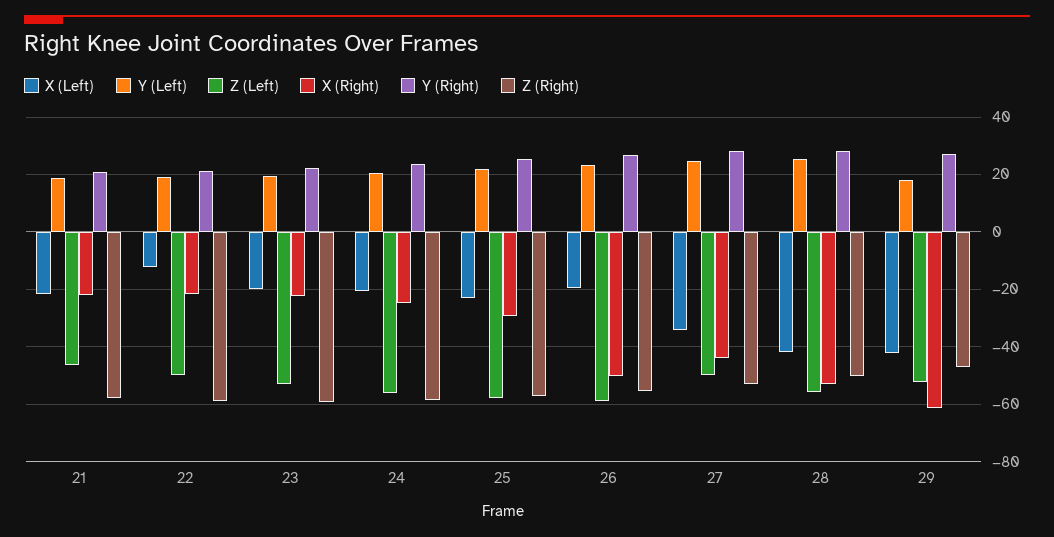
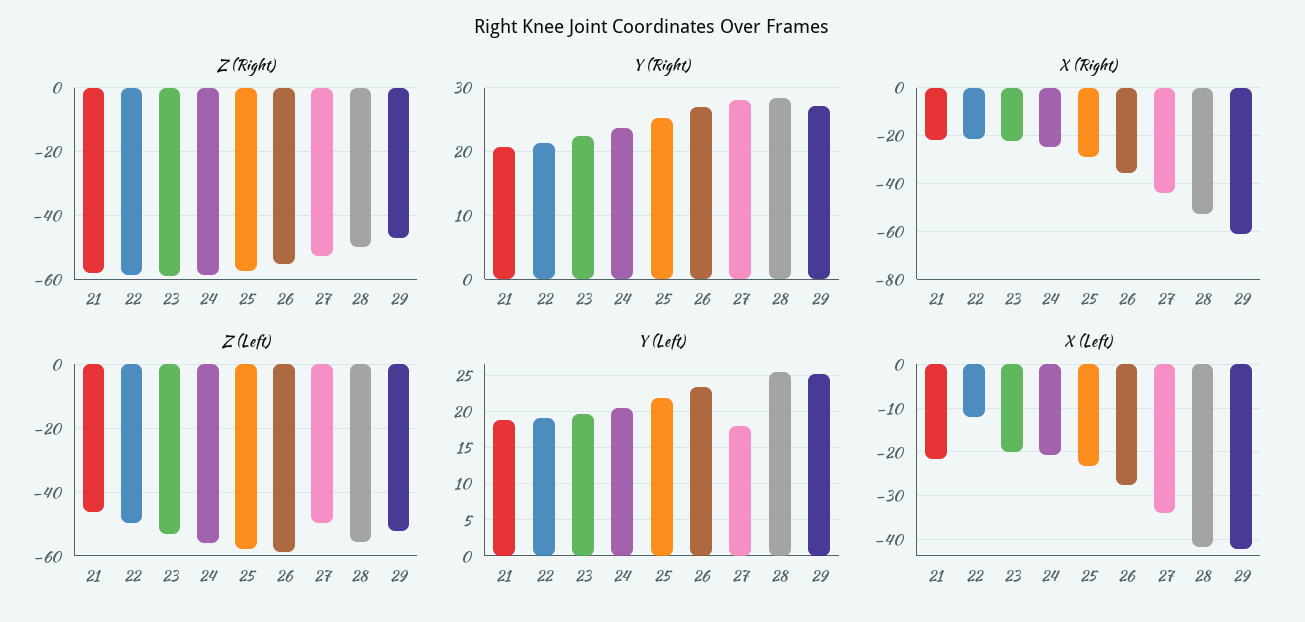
X (Left), 26: -20 -> -28
X (Right), 26: -50 -> -35
Y (Left), 27: 25 -> 18
Y (Left), 29: 17.5 -> 25

